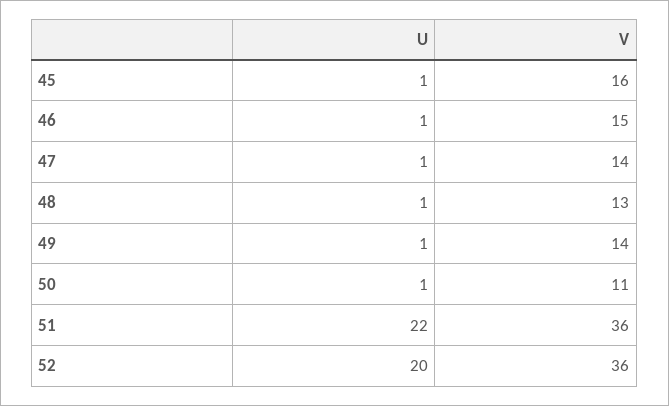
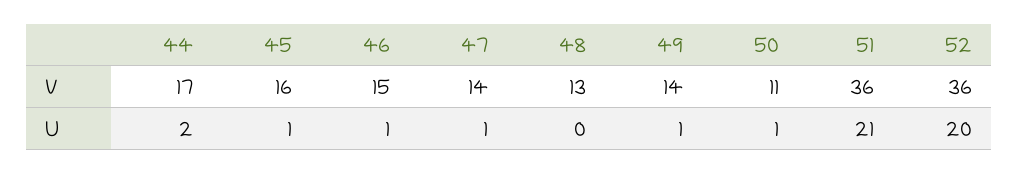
U, 48: 1 -> 0
U, 51: 22 -> 21
V, 44: none -> 17
U, 44: none -> 2

